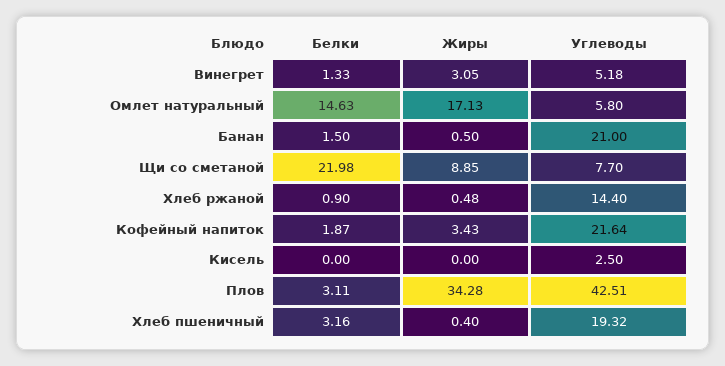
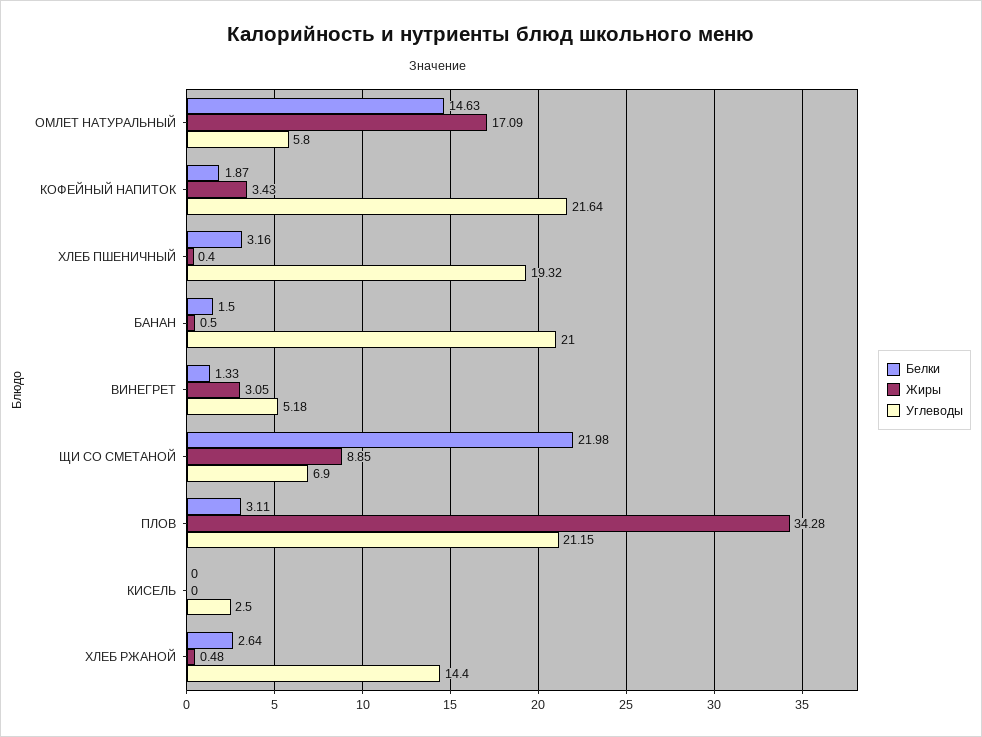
Жиры, Омлет натуральный: 17.13 -> 17.09
Углеводы, Щи со сметаной: 7.7 -> 6.9
Белки, Хлеб ржаной: 0.9 -> 2.64
Углеводы, Плов: 42.51 -> 21.15

